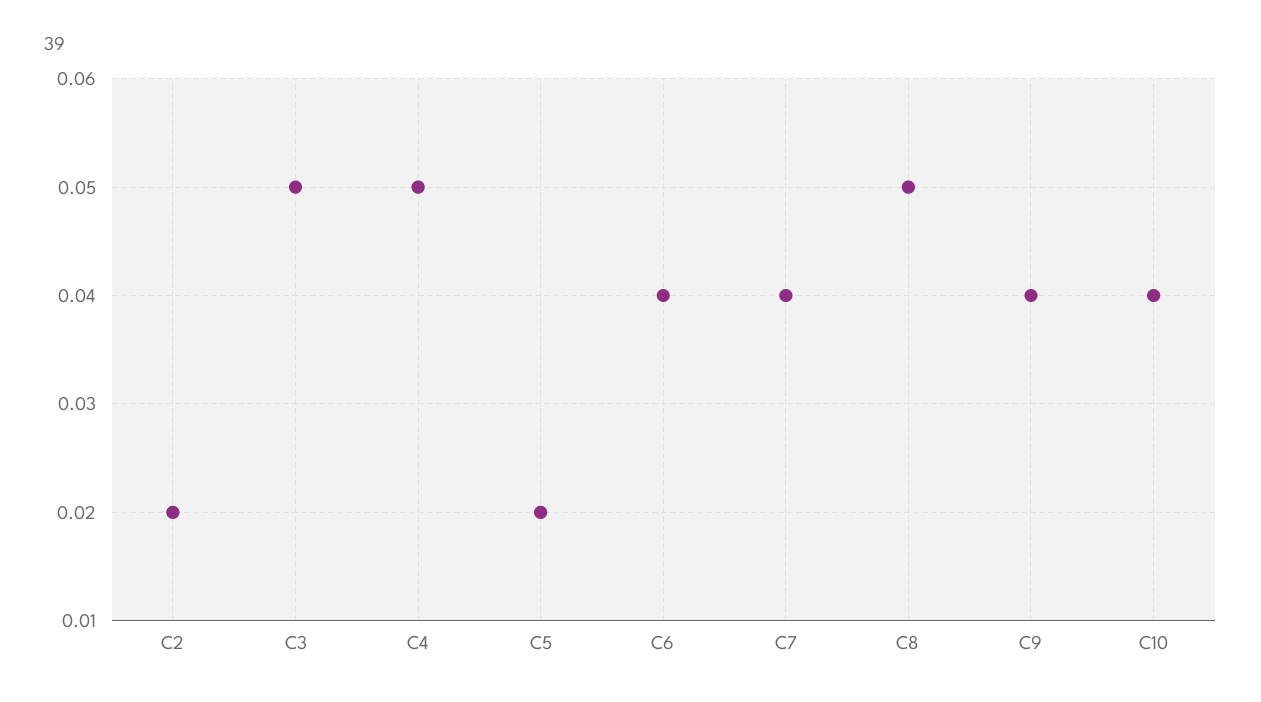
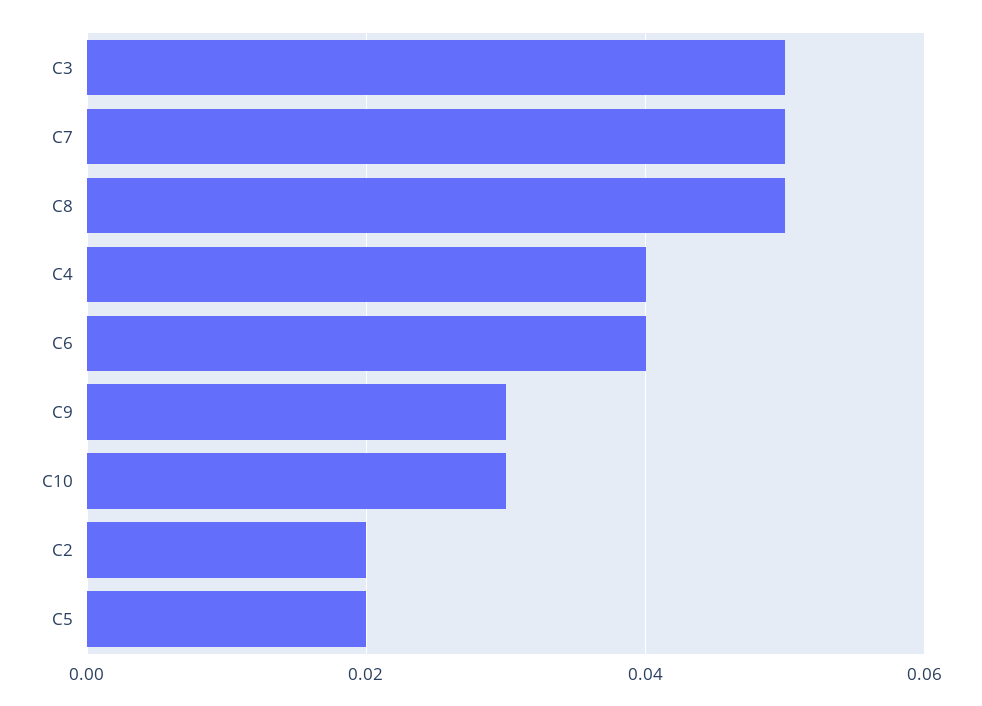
C4: 0.05 -> 0.04
C7: 0.04 -> 0.05
C9: 0.04 -> 0.03
C10: 0.04 -> 0.03

